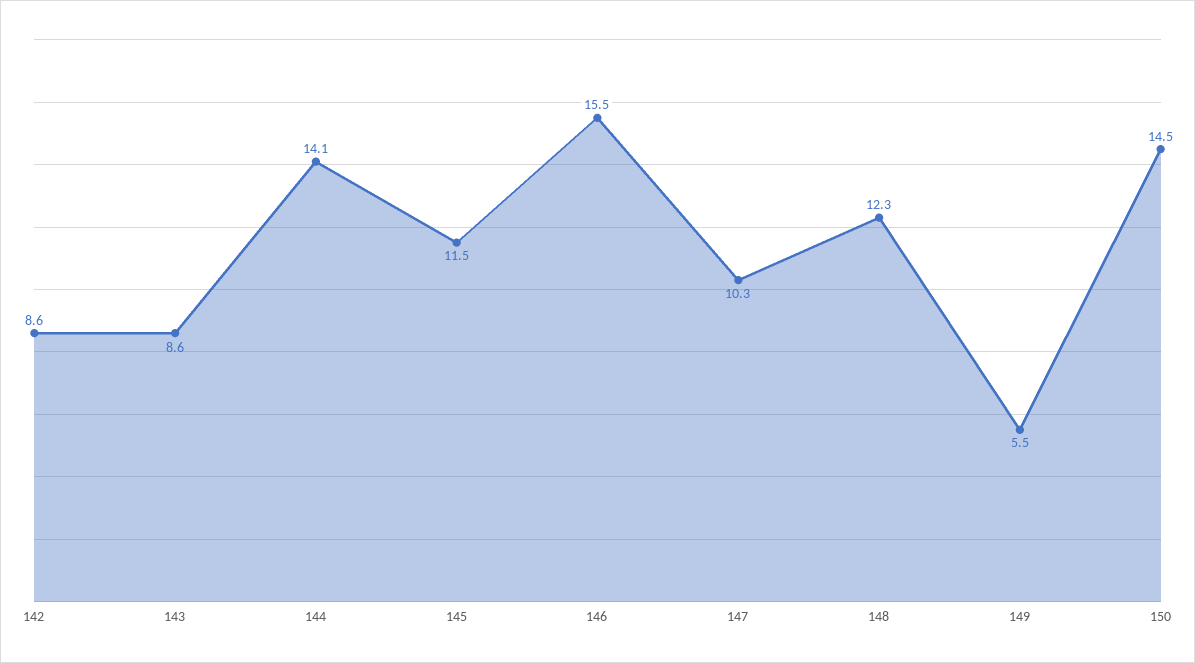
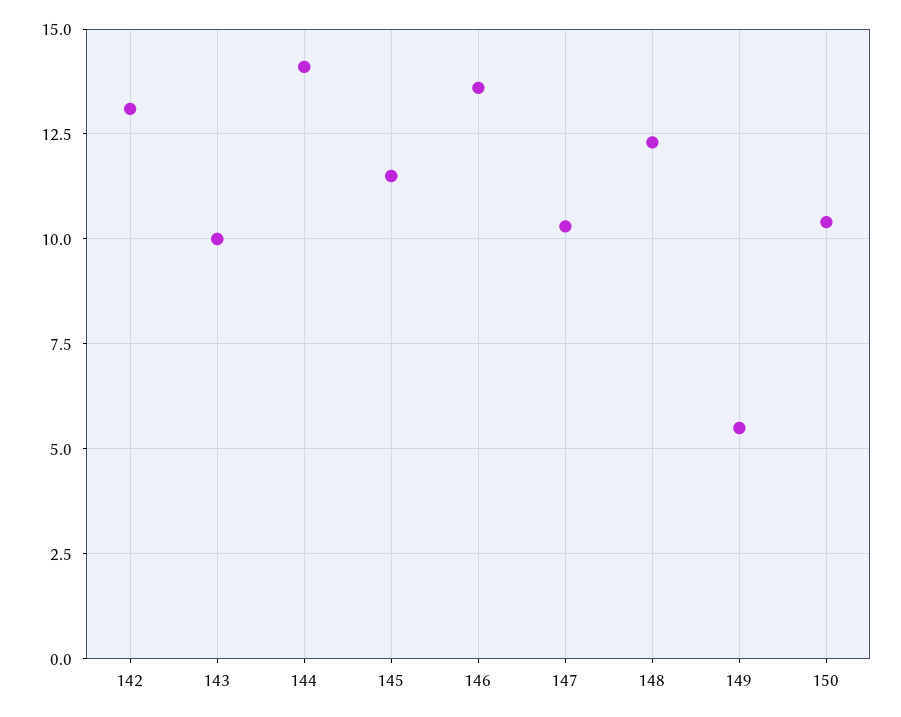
142: 8.6 -> 13
143: 8.6 -> 10
146: 15.5 -> 13.5
150: 14.5 -> 10.5

